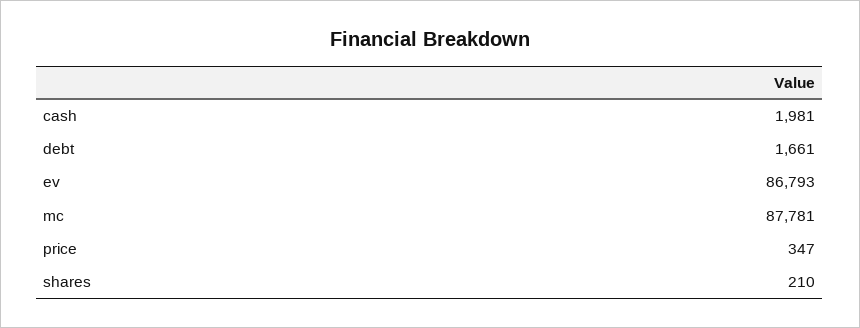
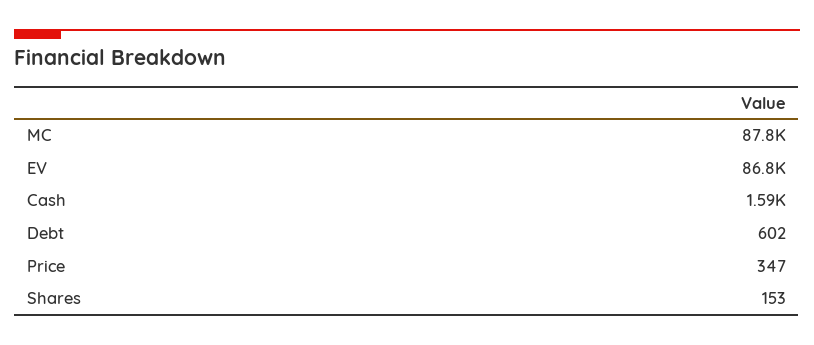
cash: 1981 -> 1590
debt: 1661 -> 602
shares: 210 -> 153

